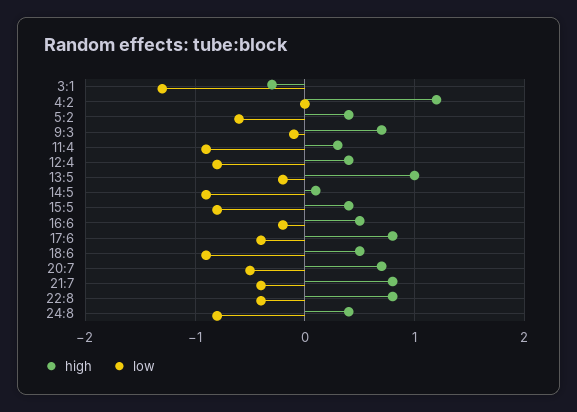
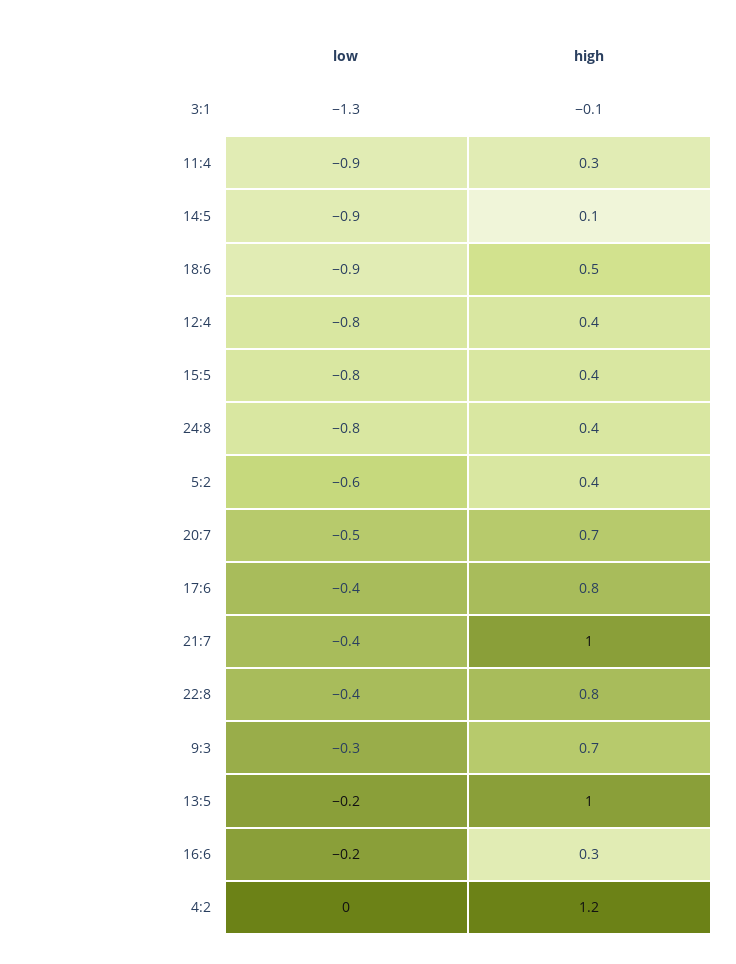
high, 3:1: -0.3 -> -0.1
low, 9:3: -0.1 -> -0.3
high, 16:6: 0.5 -> 0.3
high, 21:7: 0.8 -> 1

